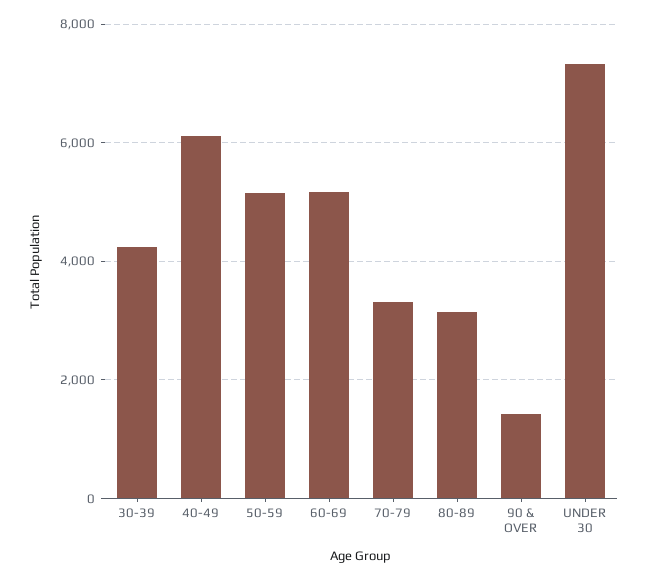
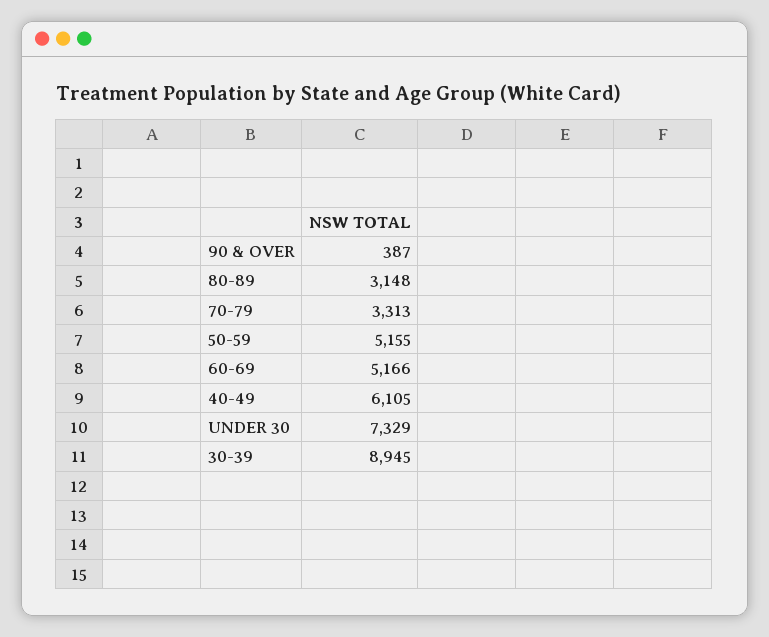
30-39: 4200 -> 8945
90 & OVER: 1400 -> 387

